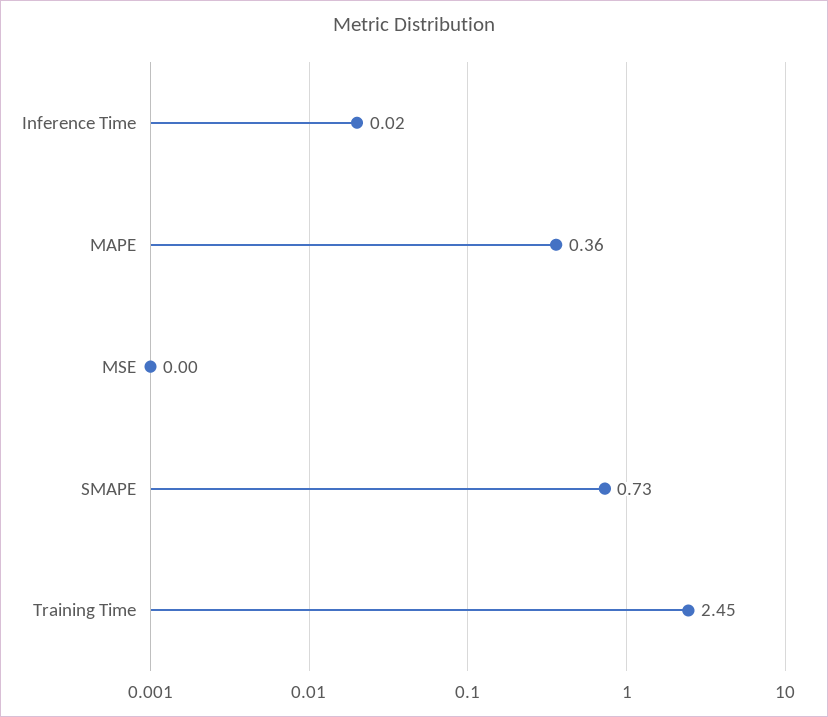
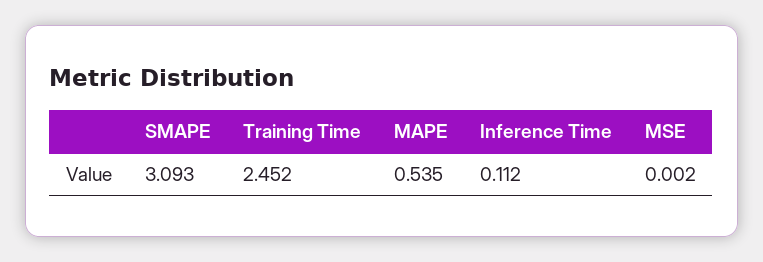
Inference Time: 0.02 -> 0.112
MAPE: 0.36 -> 0.535
SMAPE: 0.73 -> 3.093

